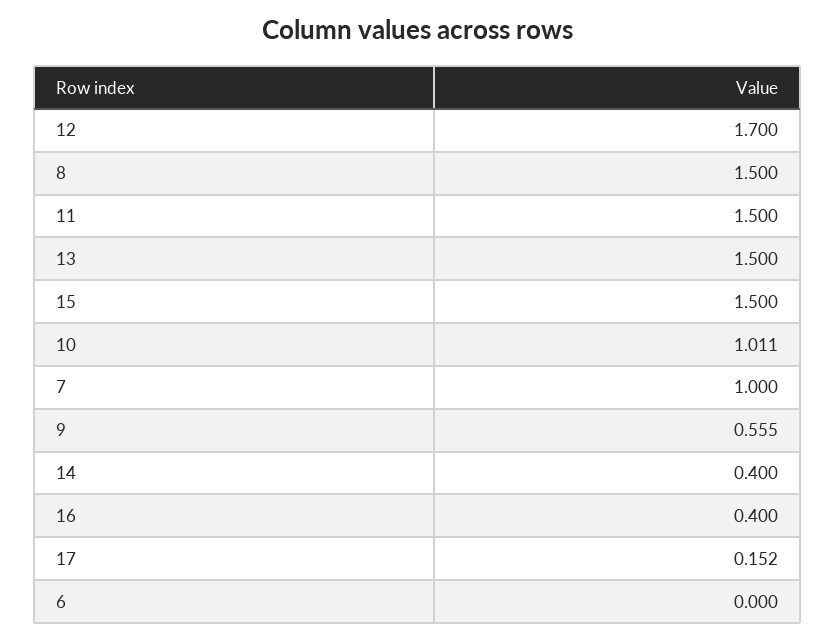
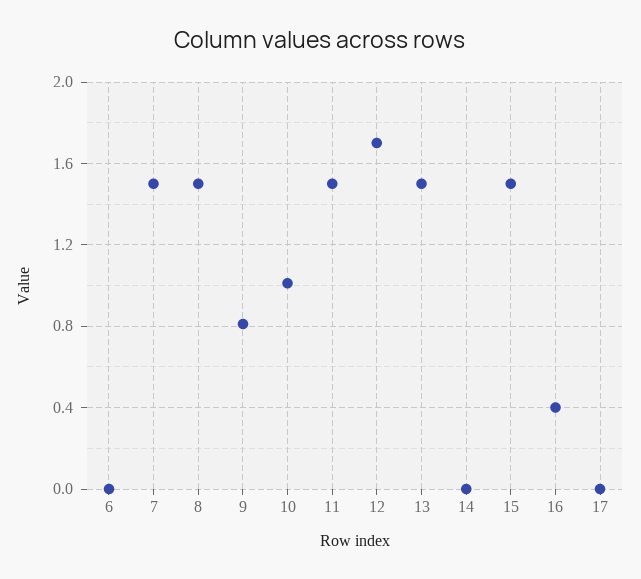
7: 1 -> 1.5
9: 0.555 -> 0.8
14: 0.4 -> 0
17: 0.152 -> 0

